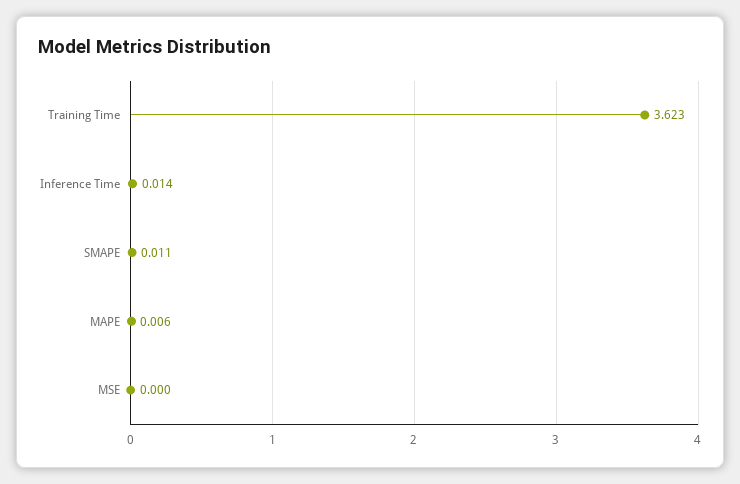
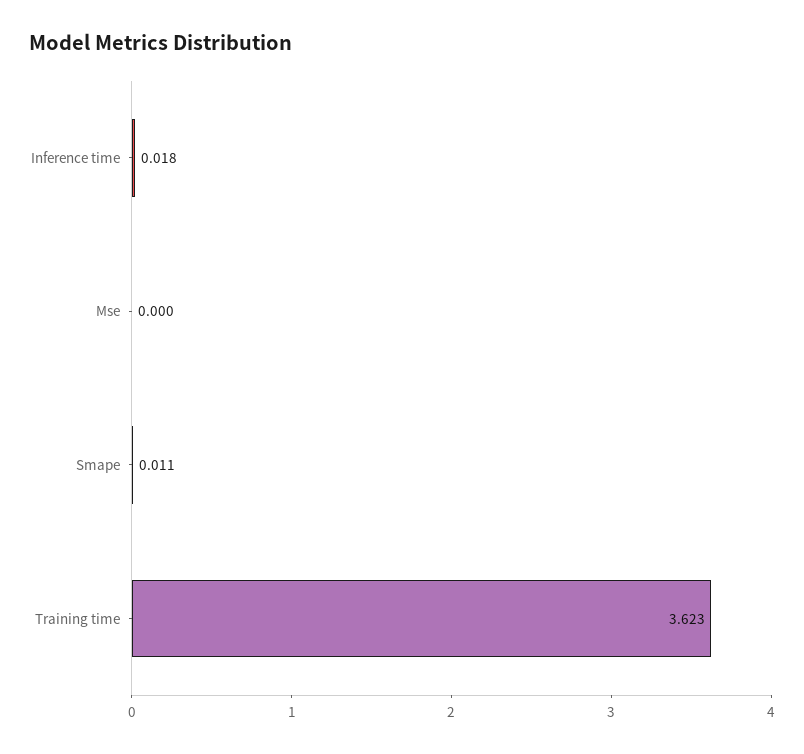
Inference Time: 0.014 -> 0.018
MAPE: 0.006 -> none

